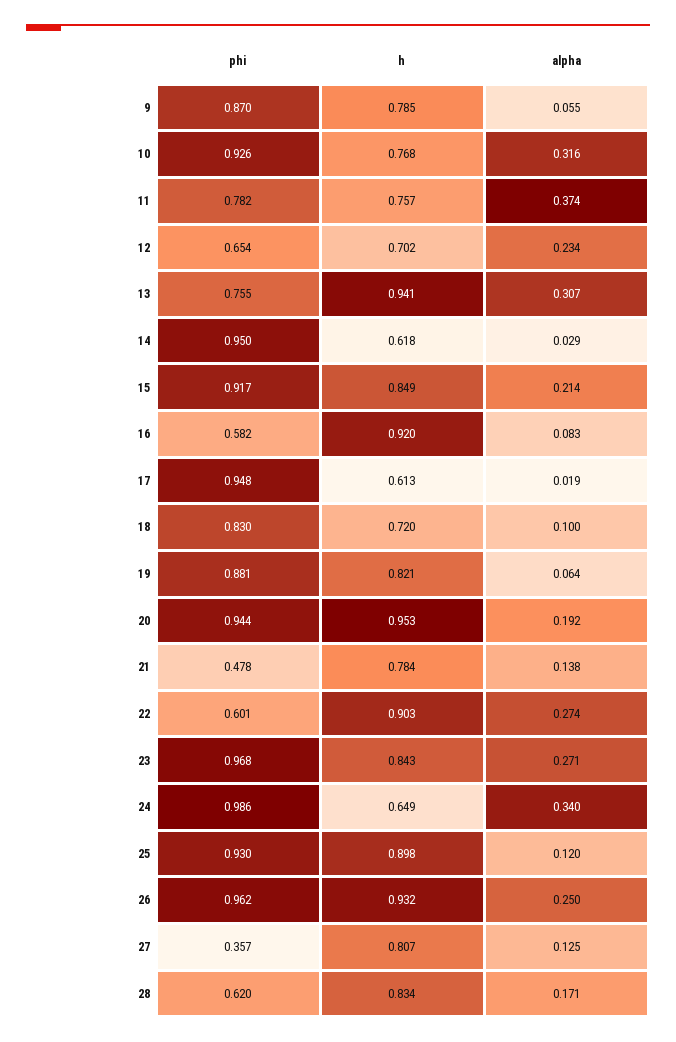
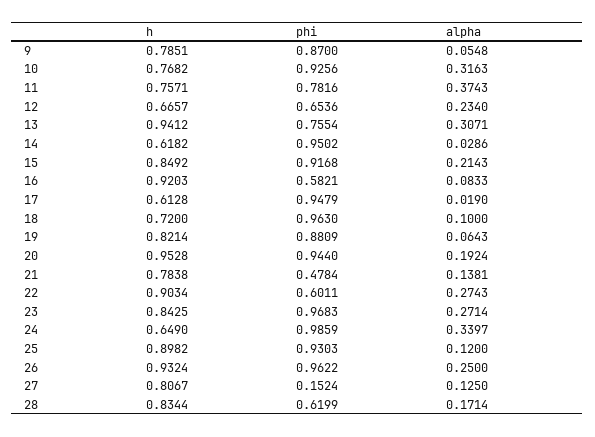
h, 12: 0.702 -> 0.6657
phi, 18: 0.83 -> 0.963
phi, 27: 0.357 -> 0.1524

